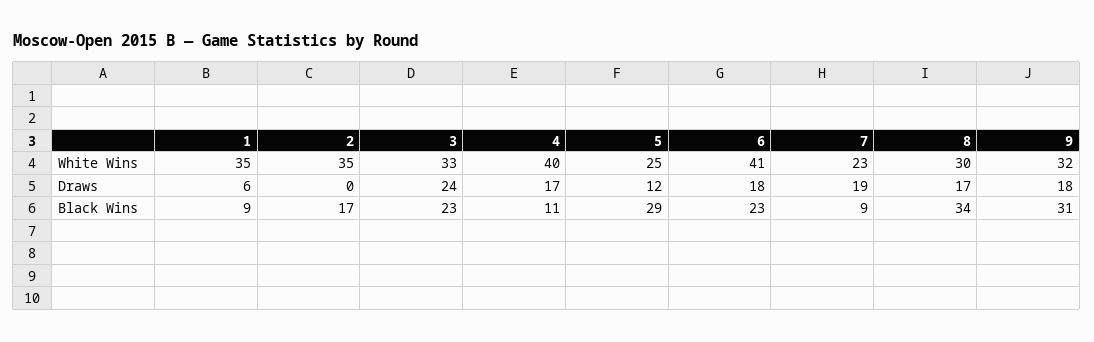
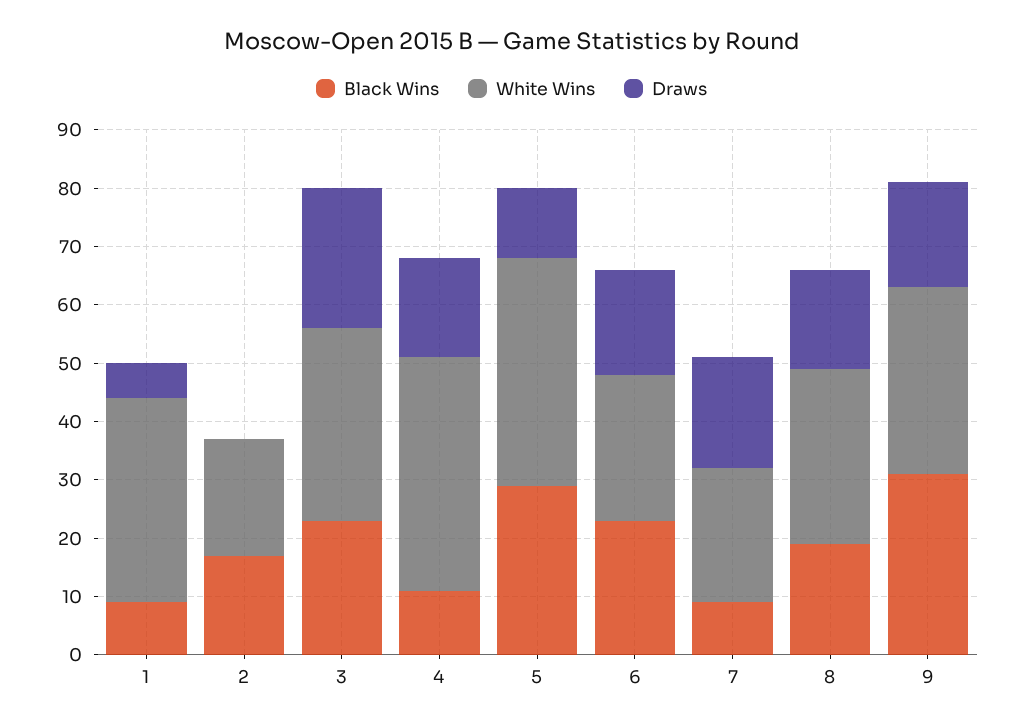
White Wins, 2: 35 -> 20
White Wins, 5: 25 -> 40
White Wins, 6: 41 -> 25
Black Wins, 8: 34 -> 20

